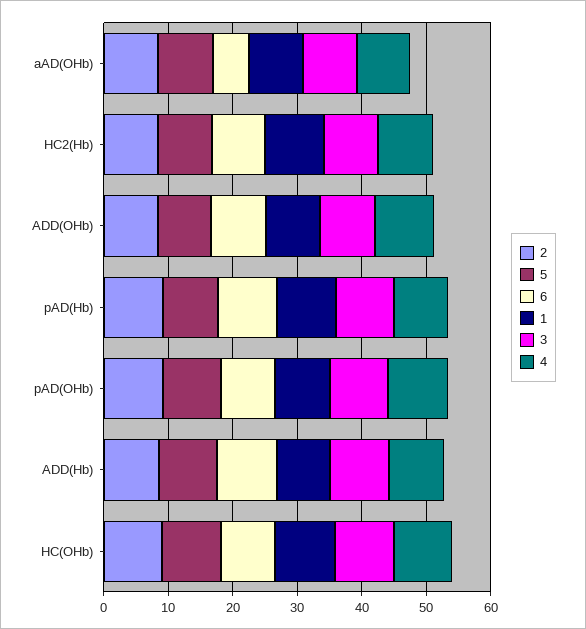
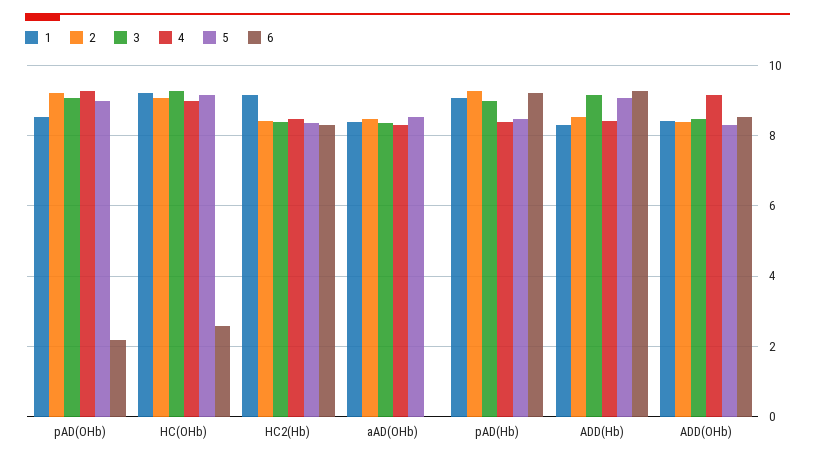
6, aAD(OHb): 6 -> 0
6, pAD(OHb): 8 -> 2.2
6, HC(OHb): 8 -> 2.6

